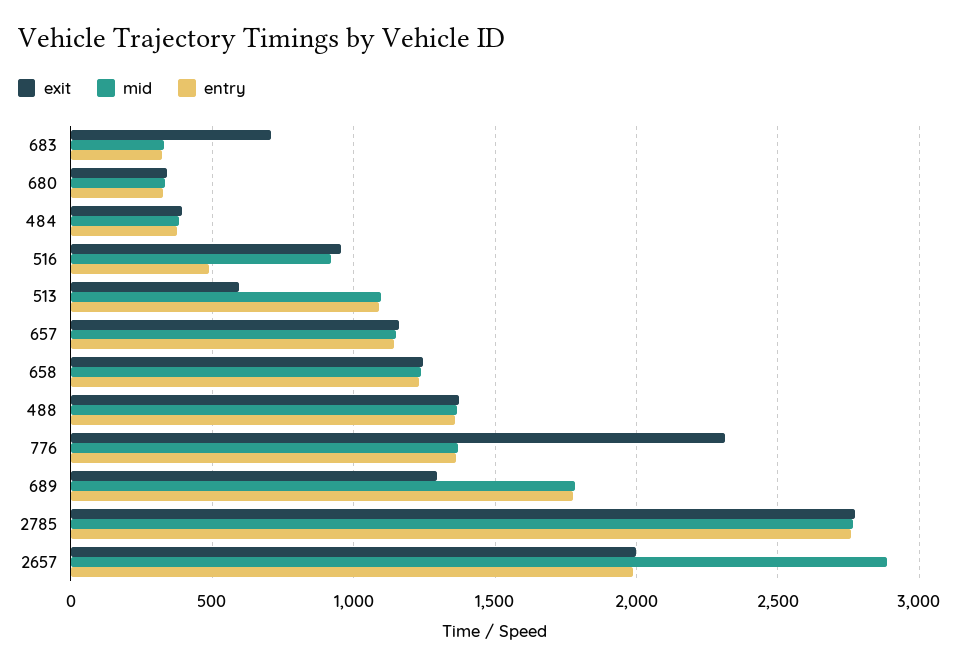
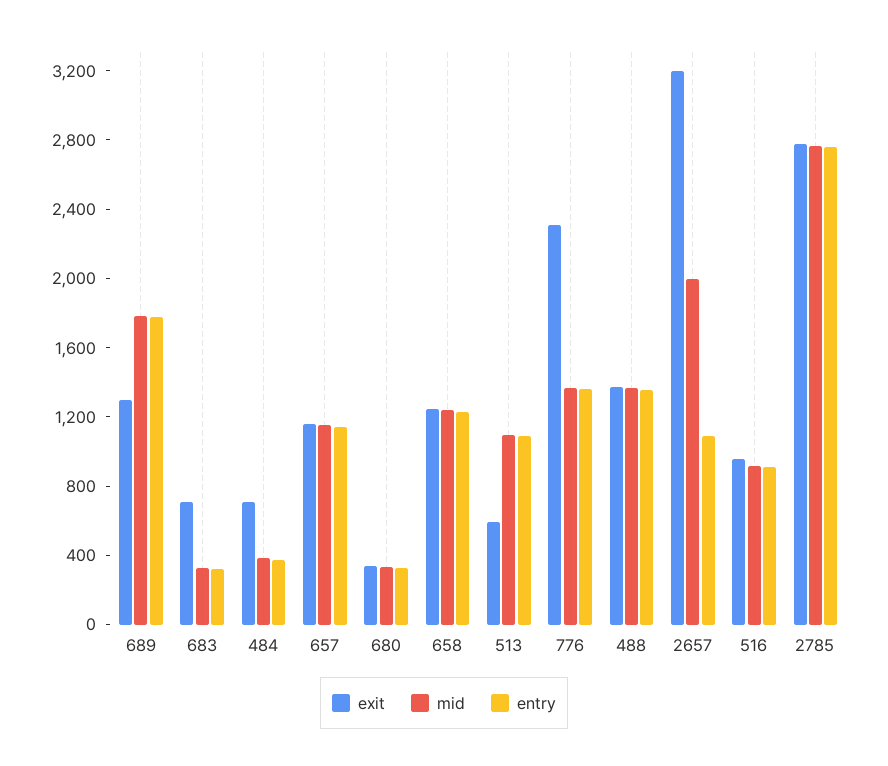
exit, 484: 400 -> 700
entry, 516: 500 -> 900
exit, 2657: 2000 -> 3200
mid, 2657: 2900 -> 2000
entry, 2657: 2000 -> 1100

